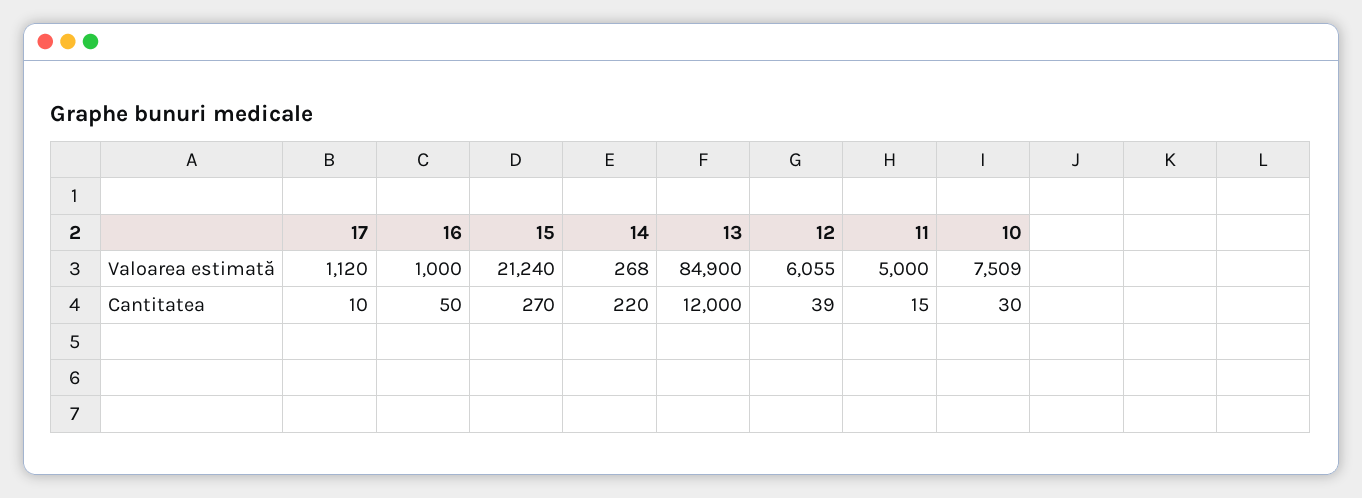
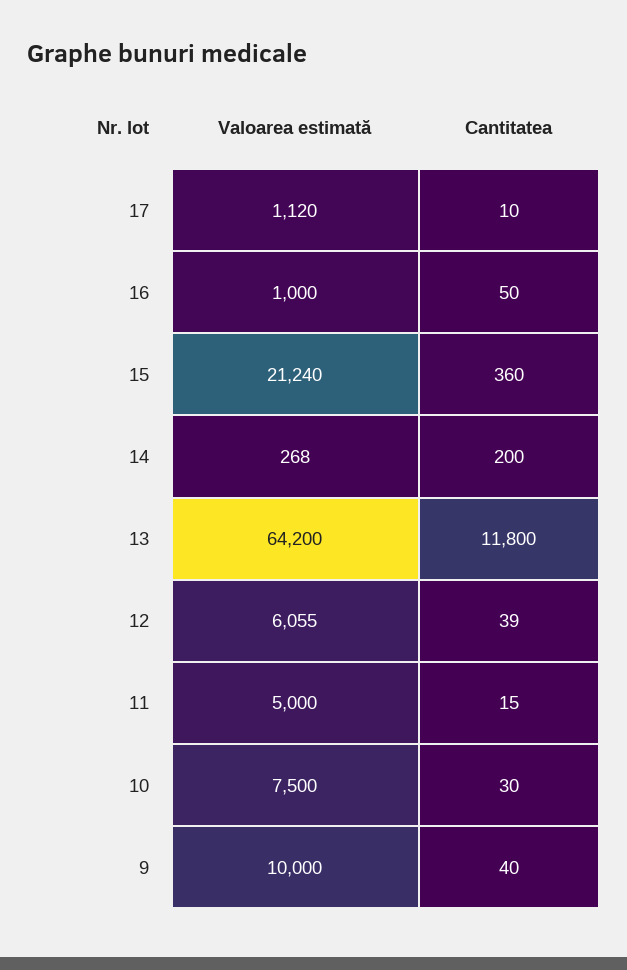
13, Valoarea estimată: 84900 -> 64200
10, Valoarea estimată: 7509 -> 7500
15, Cantitatea: 270 -> 360
14, Cantitatea: 220 -> 200
13, Cantitatea: 12000 -> 11800
9, Valoarea estimată: none -> 10000
9, Cantitatea: none -> 40

